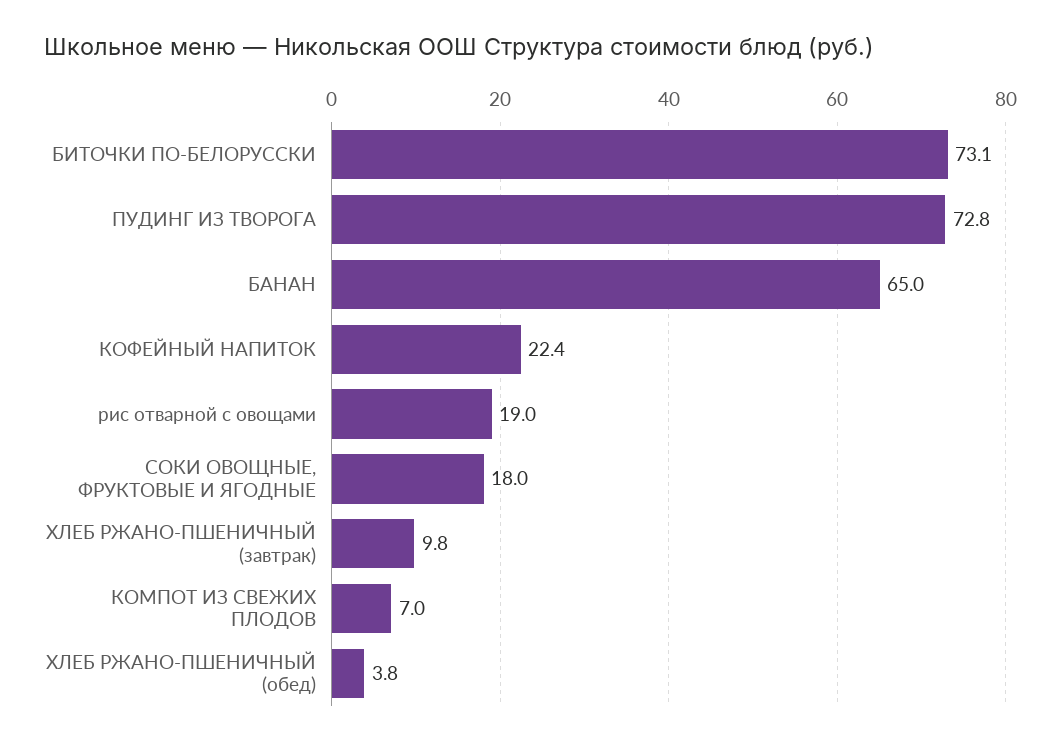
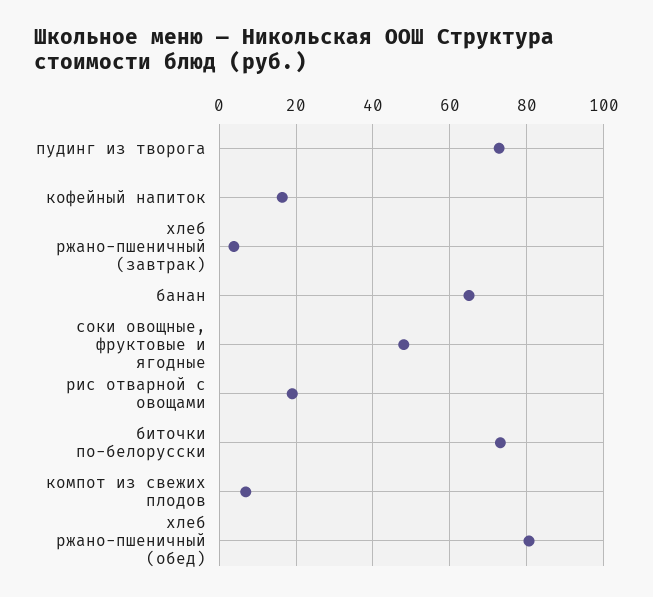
КОФЕЙНЫЙ НАПИТОК: 22.4 -> 16
СОКИ ОВОЩНЫЕ, ФРУКТОВЫЕ И ЯГОДНЫЕ: 18 -> 48
ХЛЕБ РЖАНО-ПШЕНИЧНЫЙ (завтрак): 9.8 -> 4
ХЛЕБ РЖАНО-ПШЕНИЧНЫЙ (обед): 3.8 -> 80

